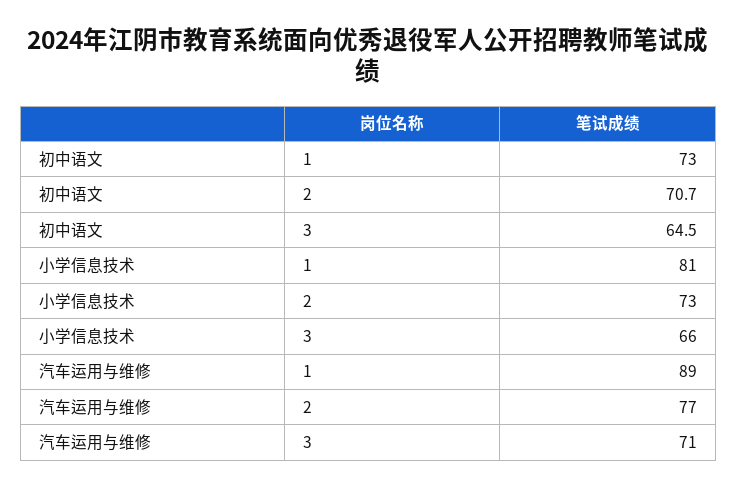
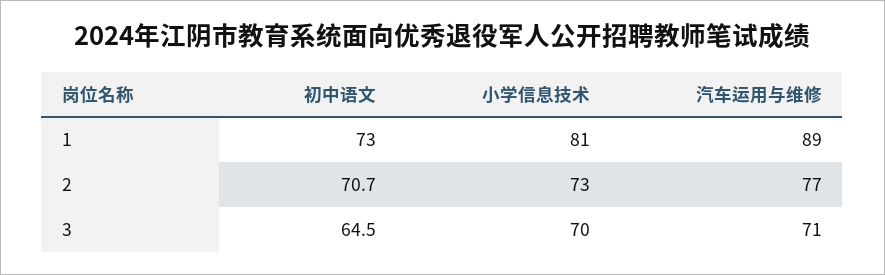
小学信息技术, 3: 66 -> 70

